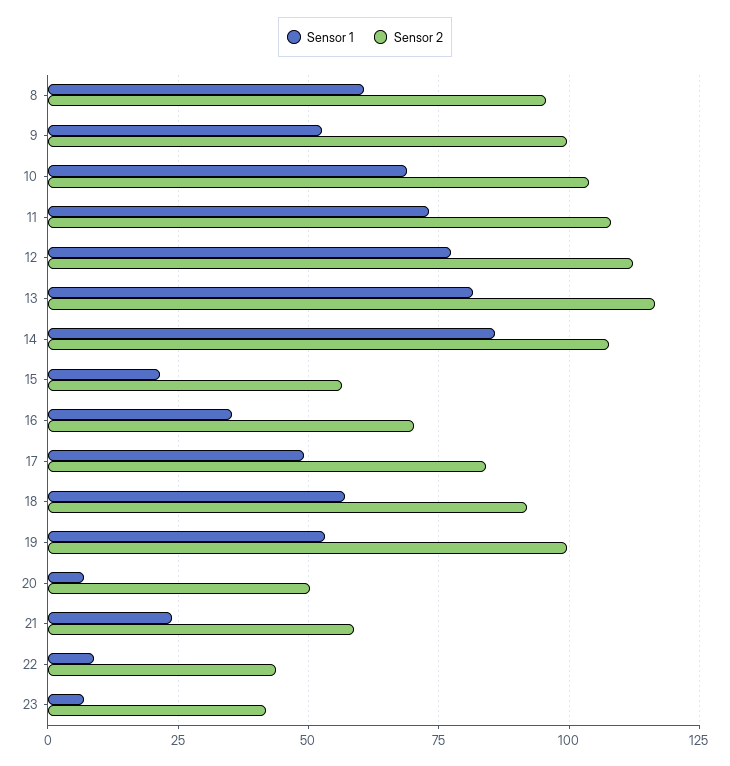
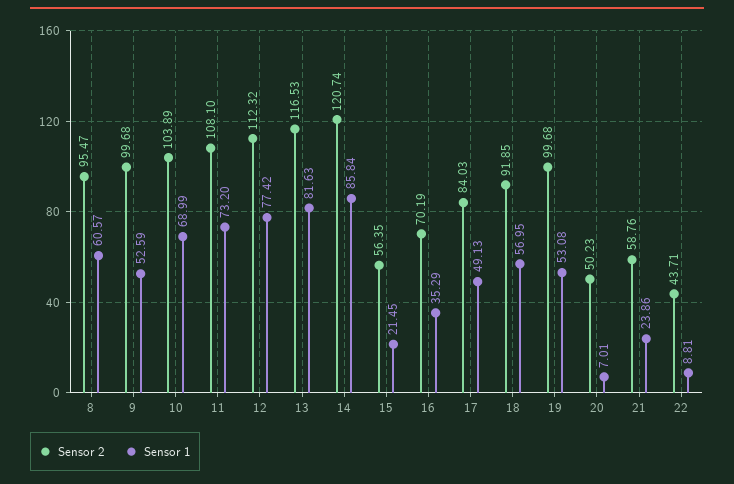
Sensor 2, 14: 107.5 -> 120.74
Sensor 1, 23: 7.5 -> none
Sensor 2, 23: 42.5 -> none

